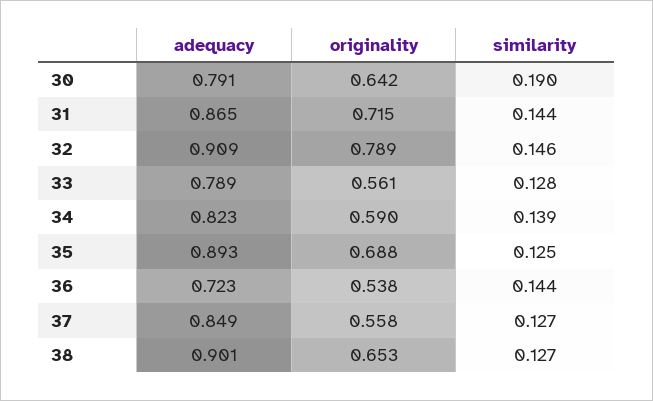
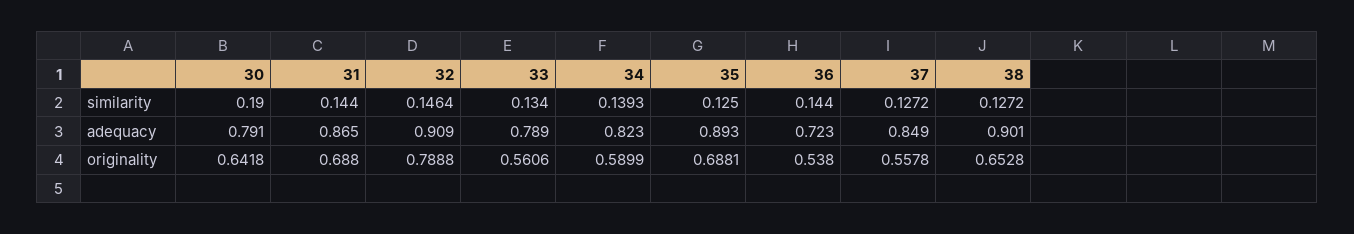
originality, 31: 0.715 -> 0.688
similarity, 33: 0.128 -> 0.134

